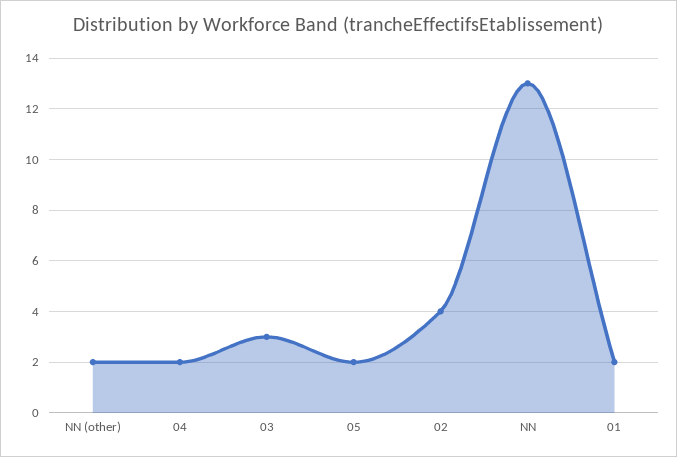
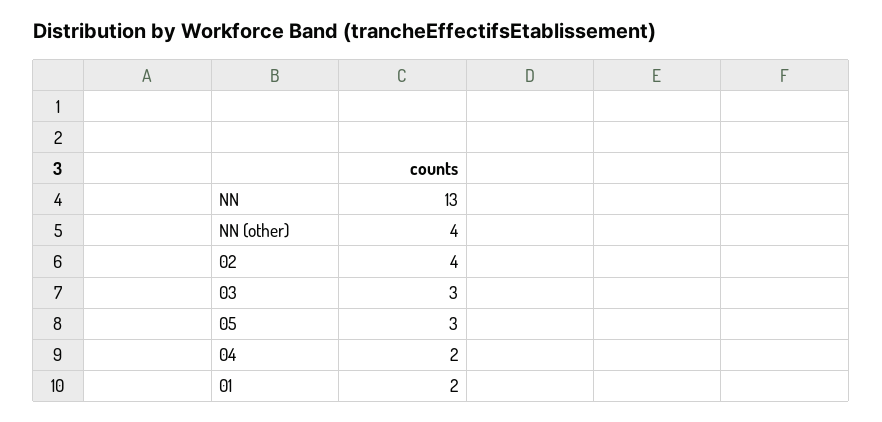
NN (other): 2 -> 4
05: 2 -> 3

